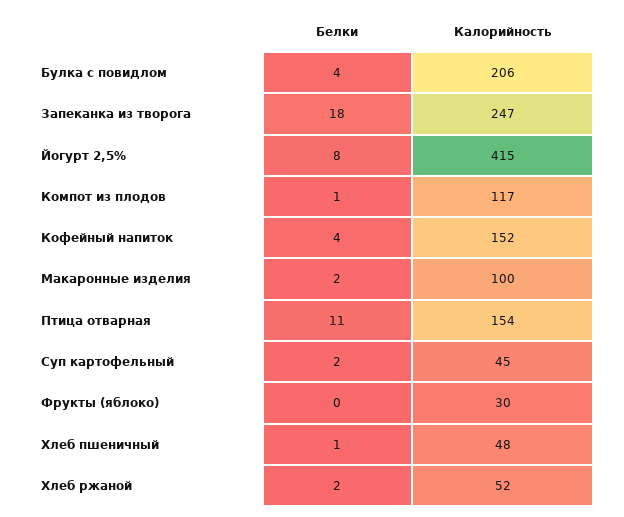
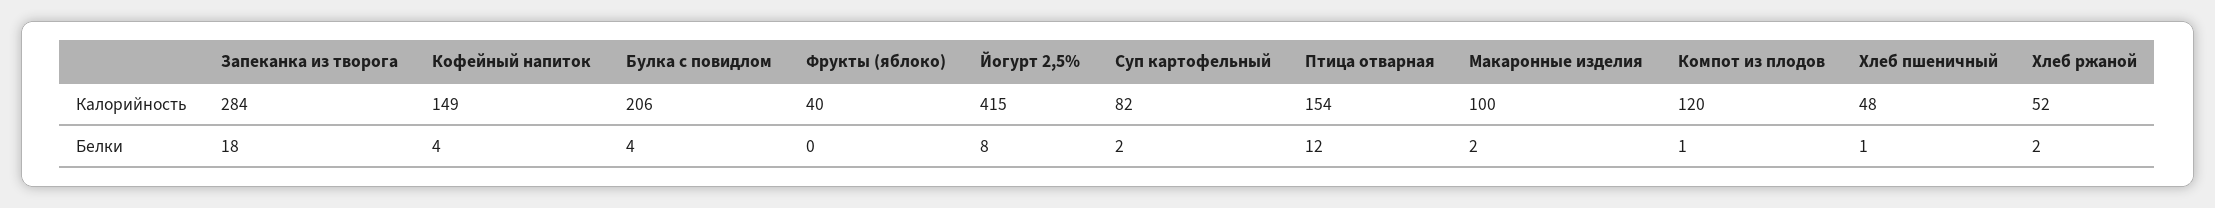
Калорийность, Запеканка из творога: 247 -> 284
Калорийность, Компот из плодов: 117 -> 120
Калорийность, Кофейный напиток: 152 -> 149
Белки, Птица отварная: 11 -> 12
Калорийность, Суп картофельный: 45 -> 82
Калорийность, Фрукты (яблоко): 30 -> 40

